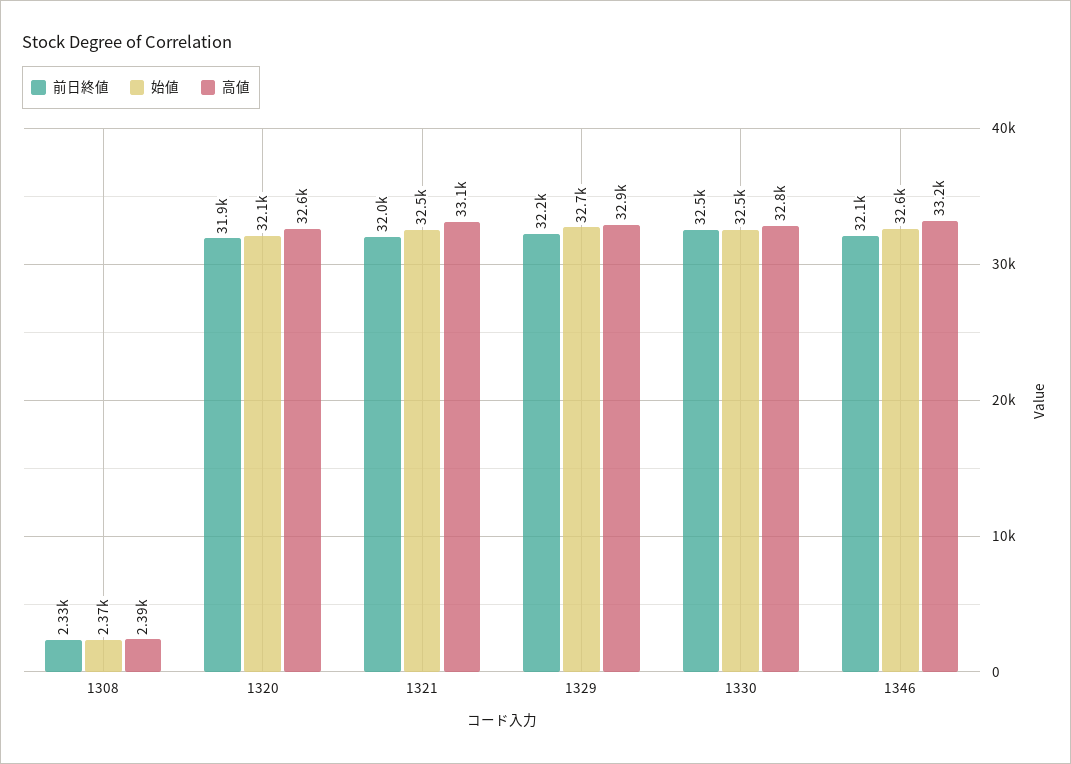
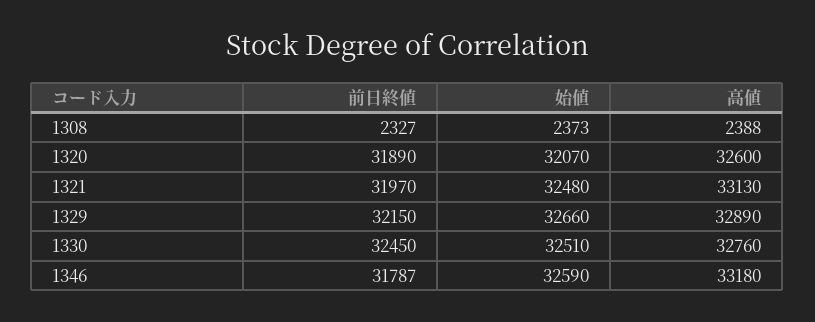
前日終値, 1346: 32100 -> 31787

